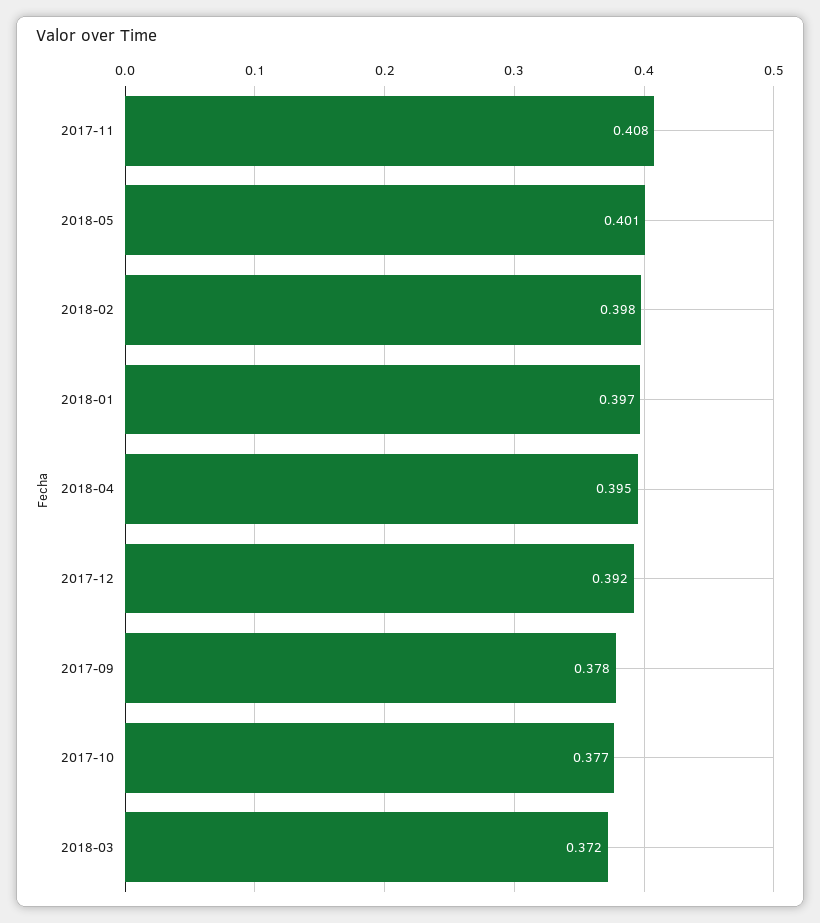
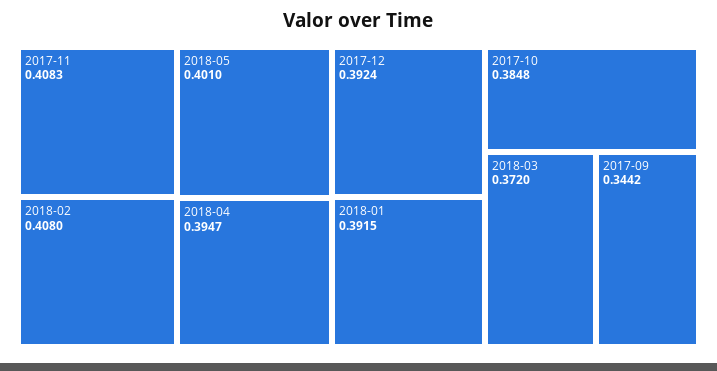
2018-02: 0.398 -> 0.408
2018-01: 0.397 -> 0.3915
2017-09: 0.378 -> 0.3442
2017-10: 0.377 -> 0.3848

